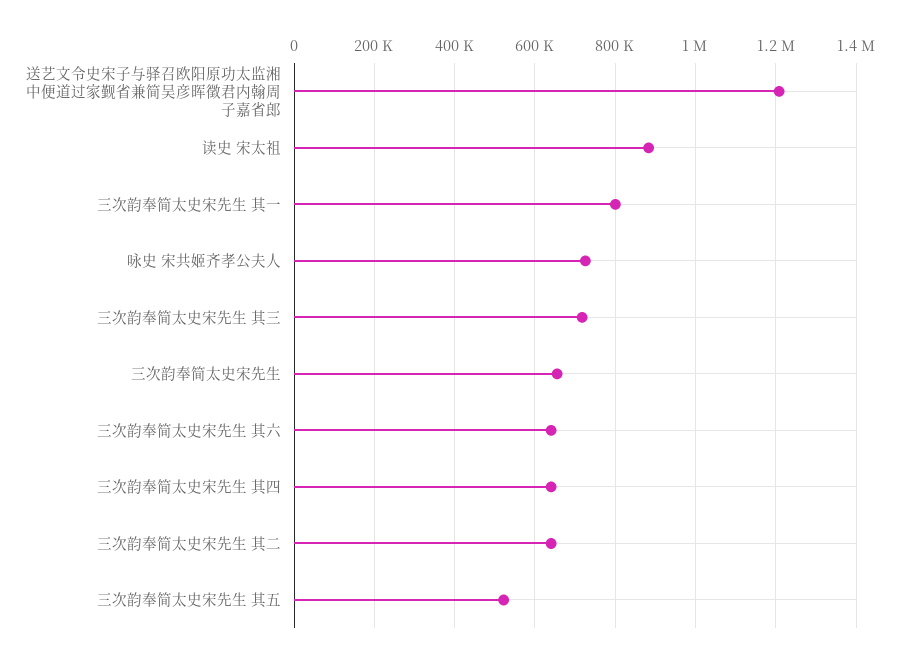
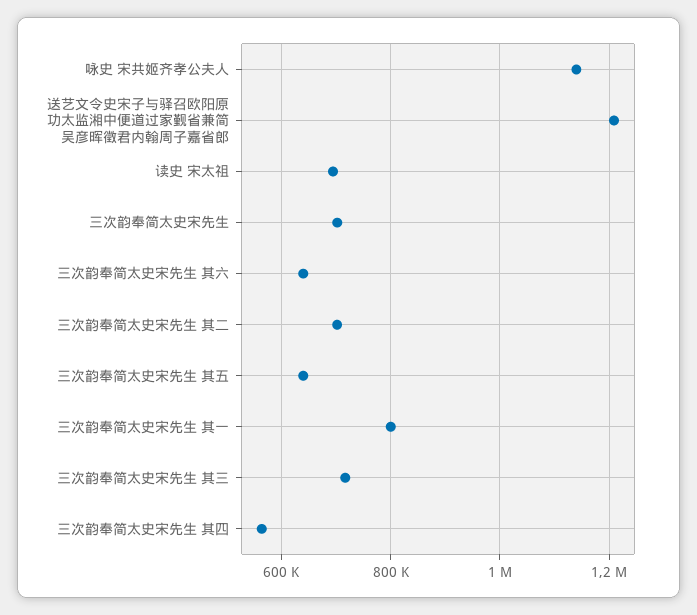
读史 宋太祖: 880000 -> 700000
咏史 宋共姬齐孝公夫人: 720000 -> 1140000
三次韵奉简太史宋先生: 660000 -> 700000
三次韵奉简太史宋先生 其四: 640000 -> 560000
三次韵奉简太史宋先生 其二: 640000 -> 700000
三次韵奉简太史宋先生 其五: 520000 -> 640000

